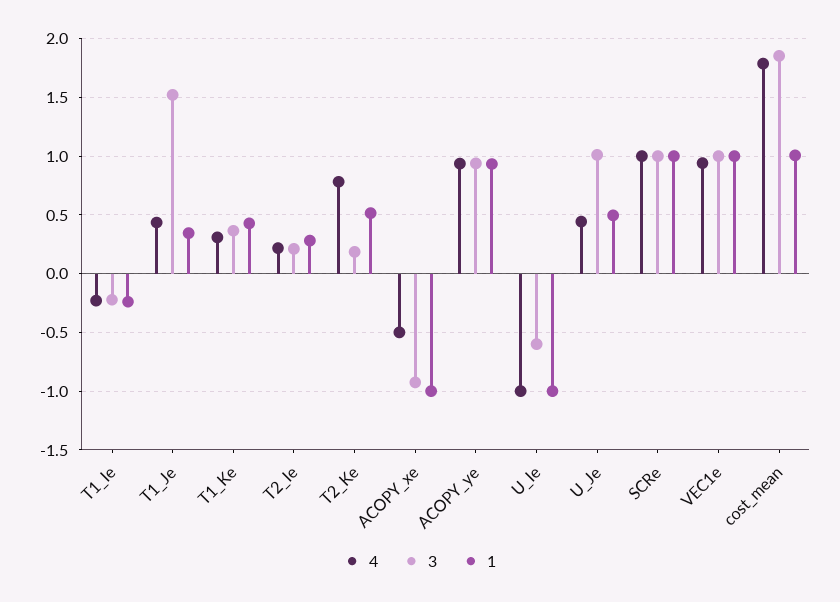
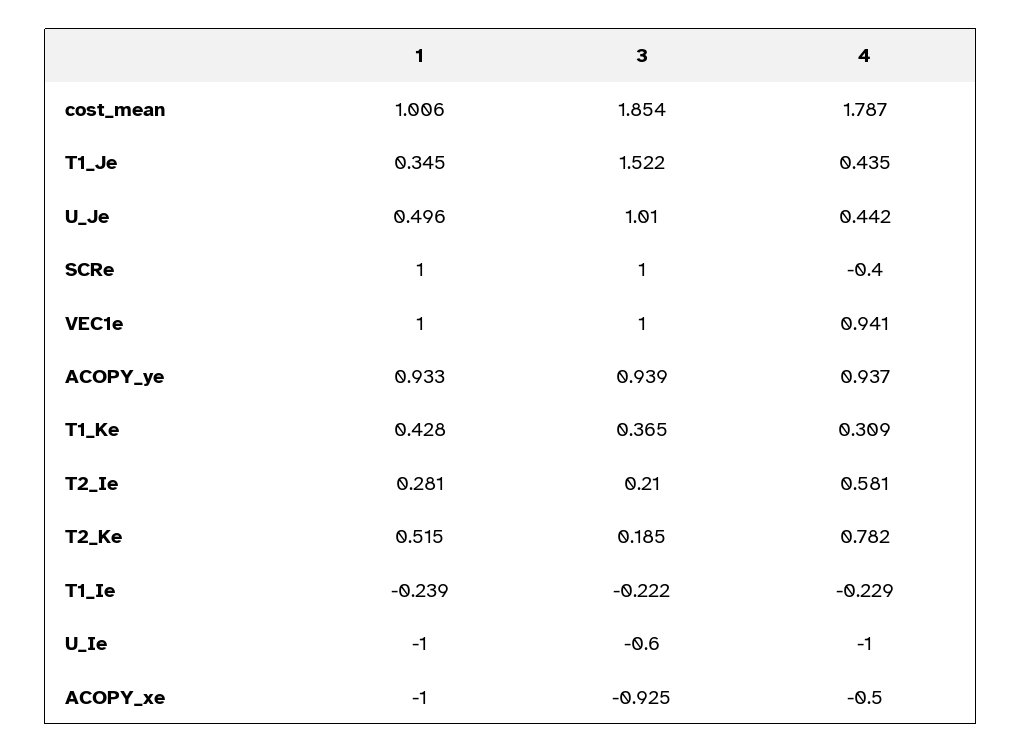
4, T2_Ie: 0.2 -> 0.581
4, SCRe: 1 -> -0.4

